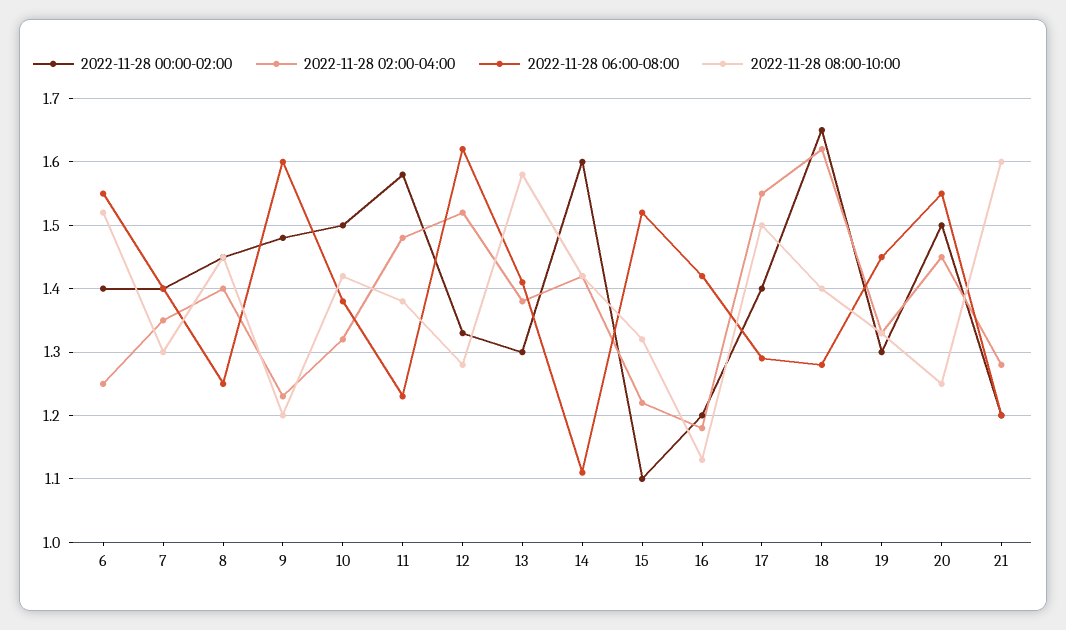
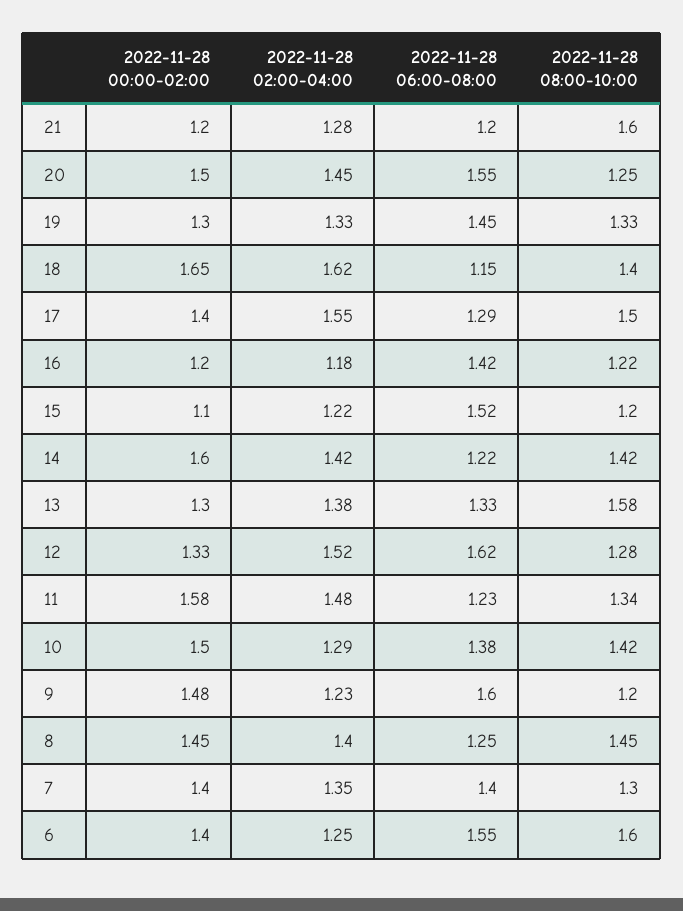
2022-11-28 08:00-10:00, 6: 1.52 -> 1.6
2022-11-28 02:00-04:00, 10: 1.32 -> 1.29
2022-11-28 08:00-10:00, 11: 1.38 -> 1.34
2022-11-28 06:00-08:00, 13: 1.41 -> 1.33
2022-11-28 06:00-08:00, 14: 1.11 -> 1.22
2022-11-28 08:00-10:00, 15: 1.32 -> 1.2
2022-11-28 08:00-10:00, 16: 1.13 -> 1.22
2022-11-28 06:00-08:00, 18: 1.28 -> 1.15

